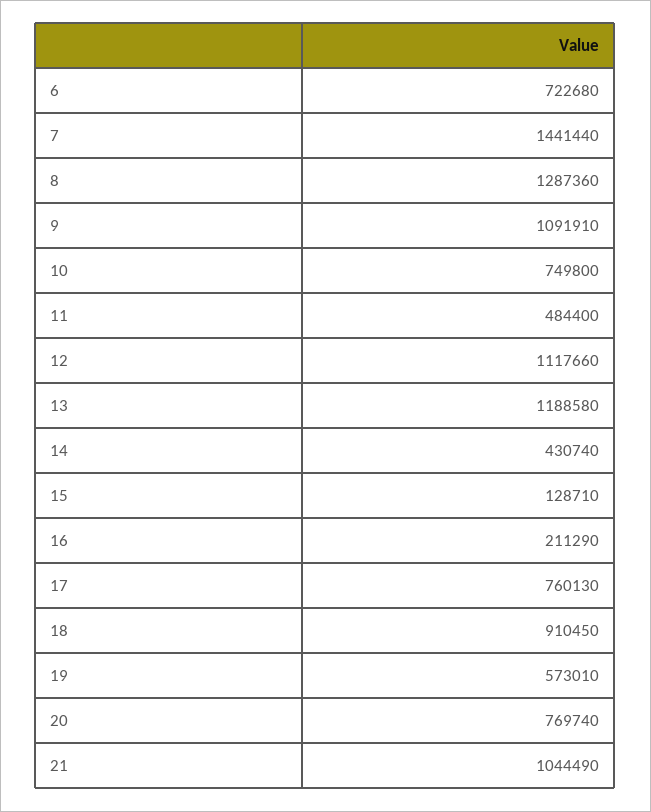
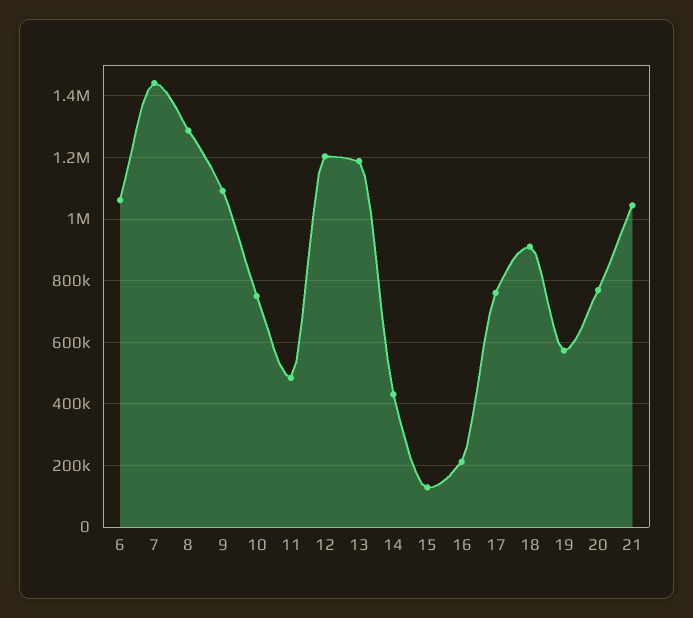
6: 722680 -> 1060000
12: 1117660 -> 1200000

